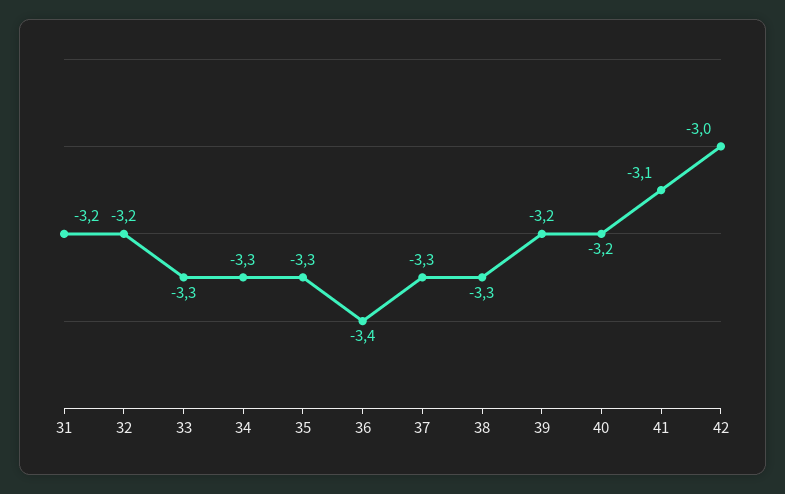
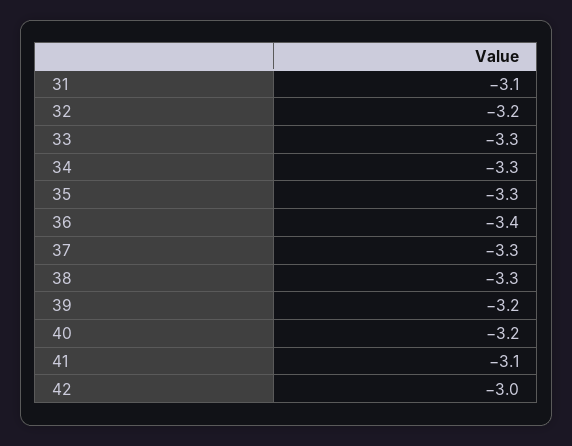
31: -3.2 -> -3.1

